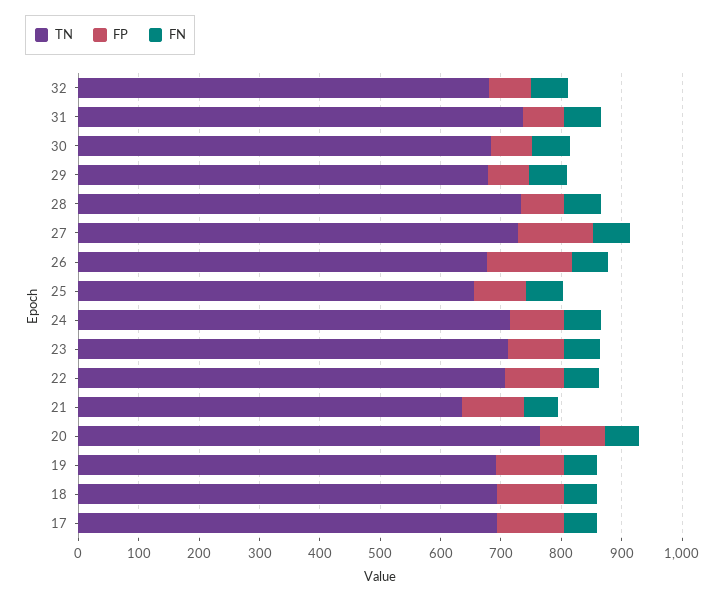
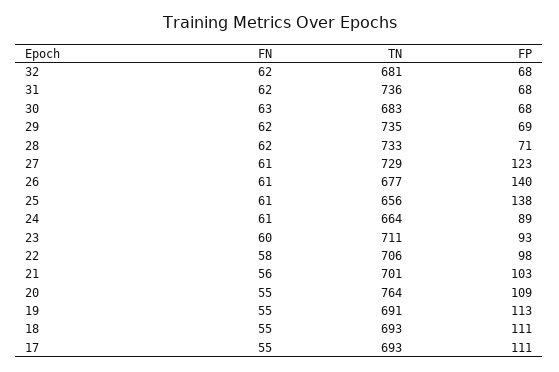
TN, 29: 680 -> 735
FP, 25: 80 -> 138
TN, 24: 720 -> 664
TN, 21: 640 -> 701

